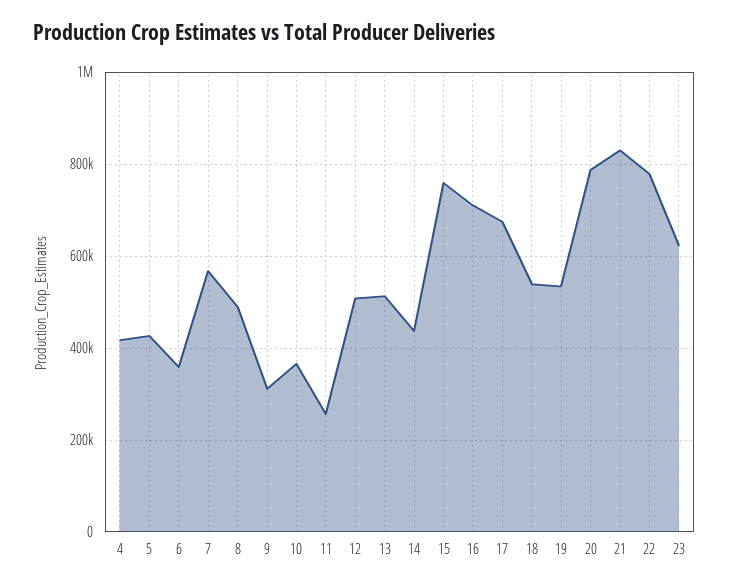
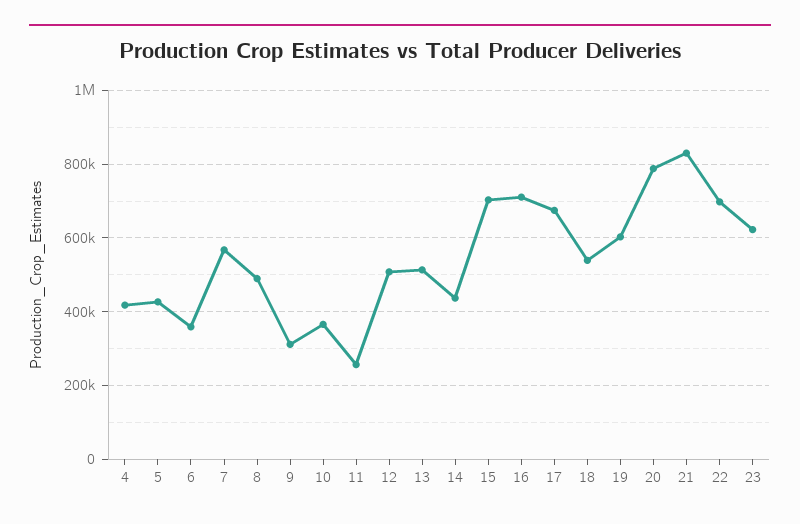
15: 760000 -> 700000
19: 540000 -> 600000
22: 780000 -> 700000

